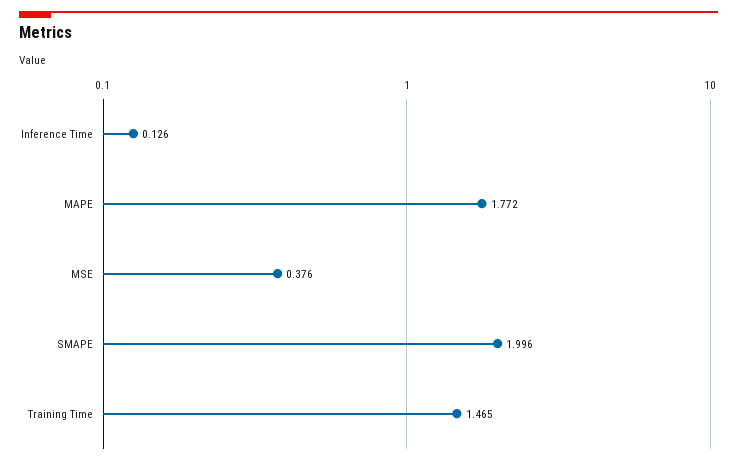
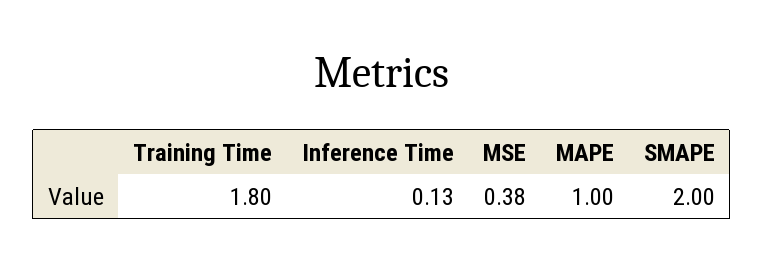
MAPE: 1.772 -> 1
Training Time: 1.465 -> 1.8

